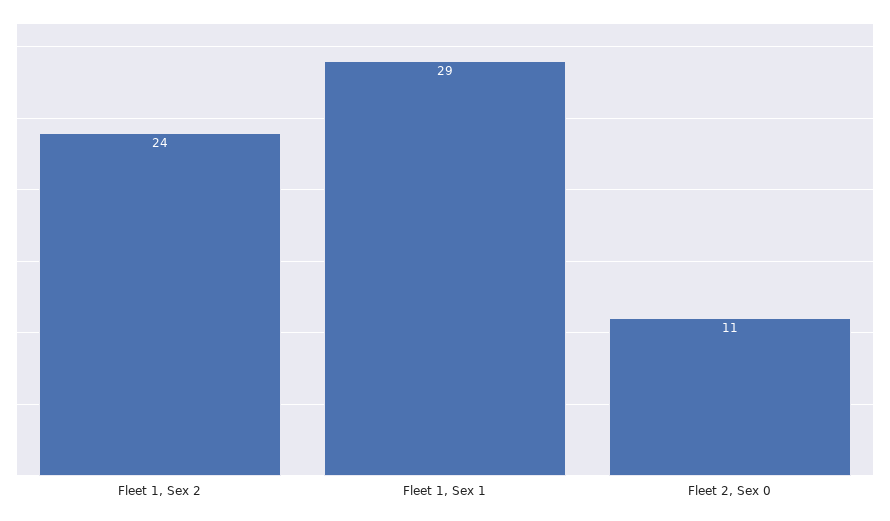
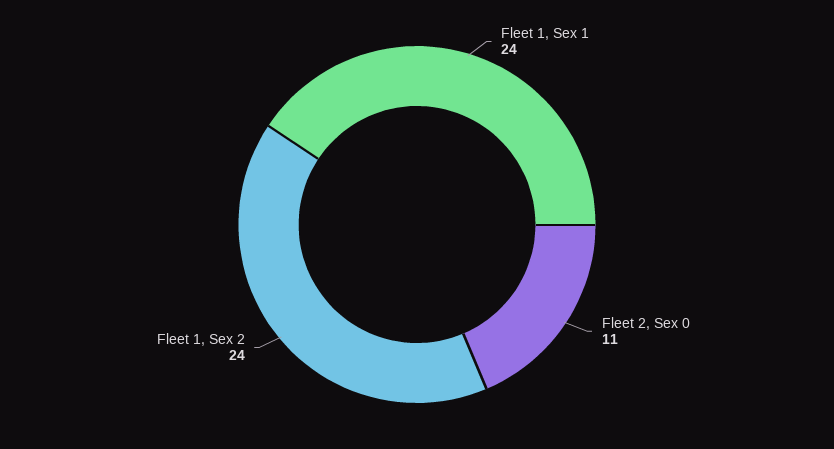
Fleet 1, Sex 1: 29 -> 24

